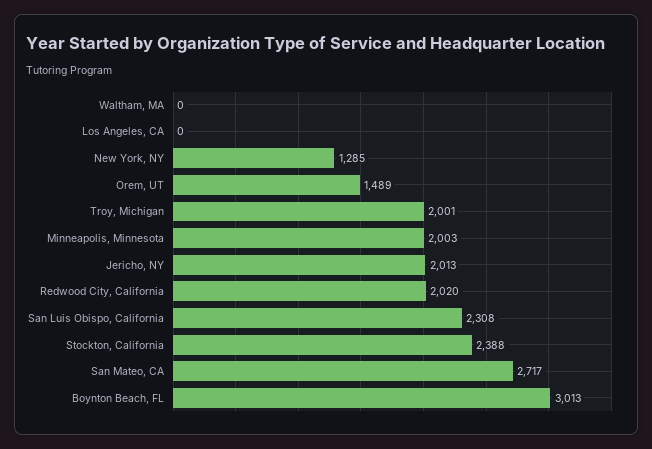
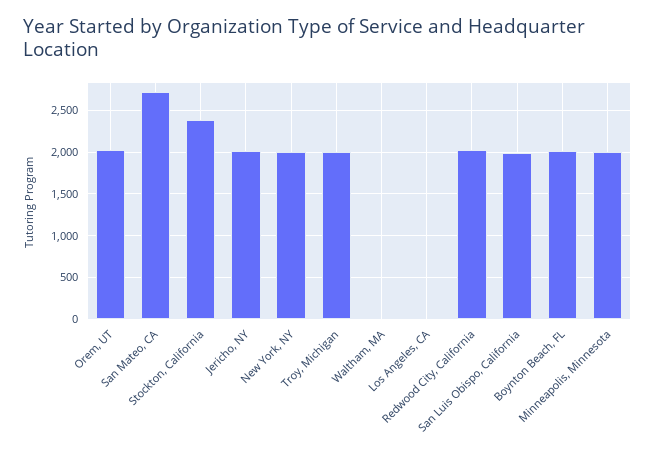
New York, NY: 1285 -> 2000
Orem, UT: 1489 -> 2000
San Luis Obispo, California: 2308 -> 2000
Boynton Beach, FL: 3013 -> 2000

